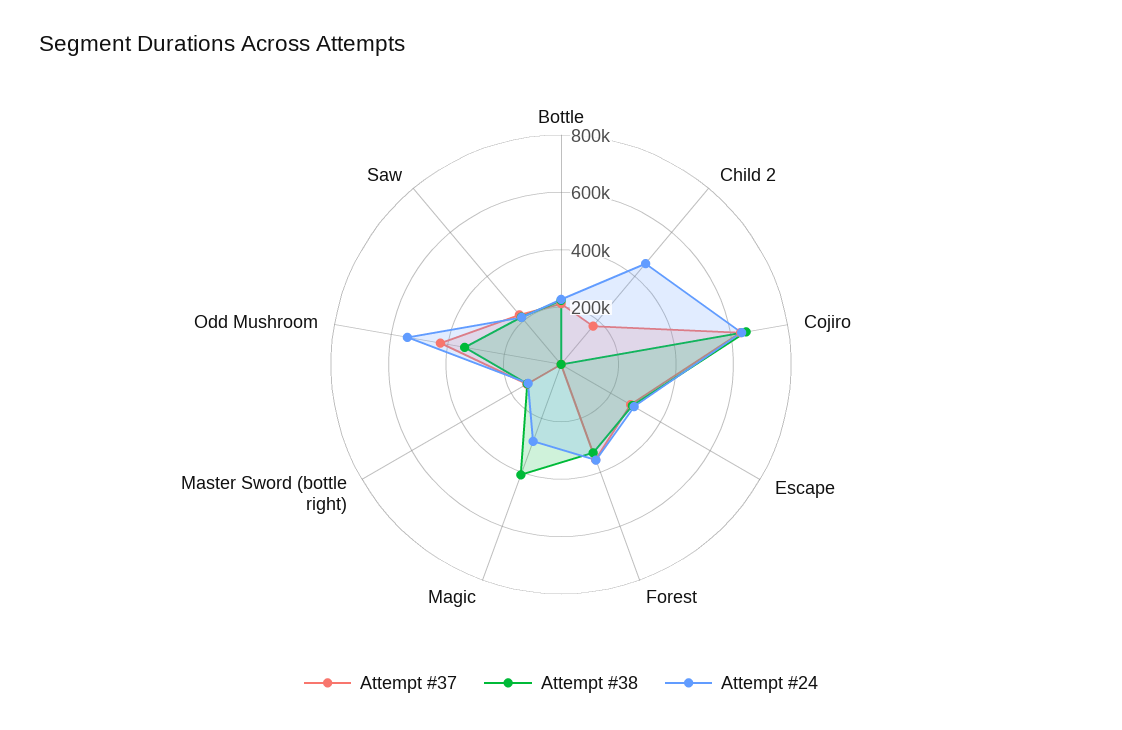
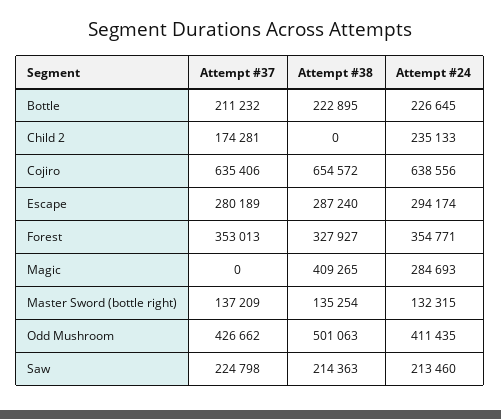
Attempt #24, Child 2: 450000 -> 235133
Attempt #38, Odd Mushroom: 350000 -> 501063
Attempt #24, Odd Mushroom: 550000 -> 411435

